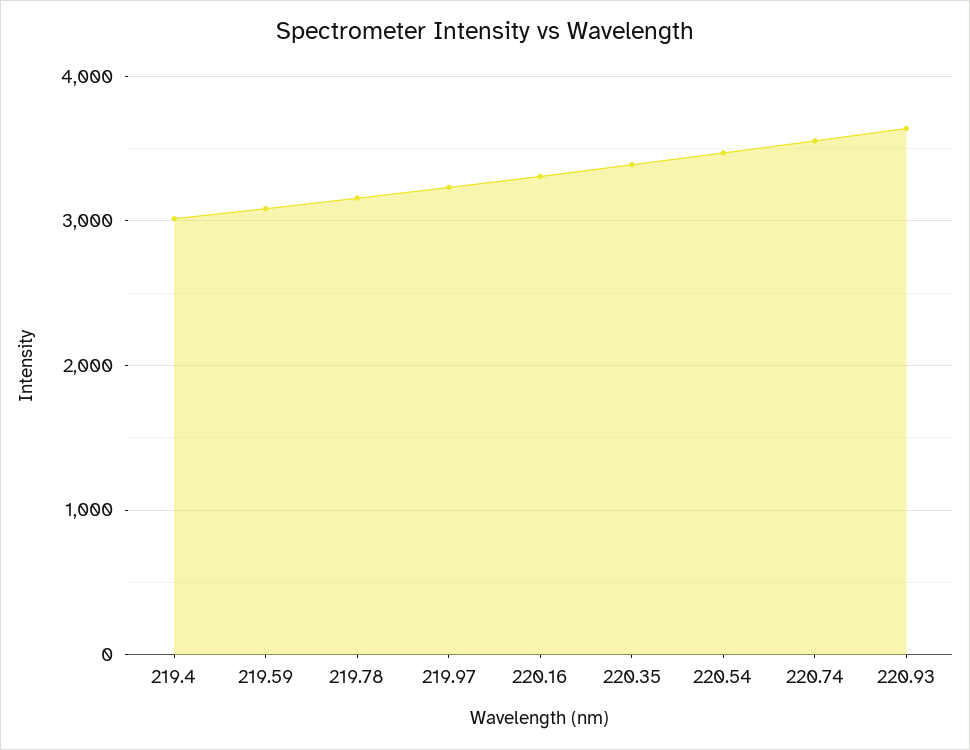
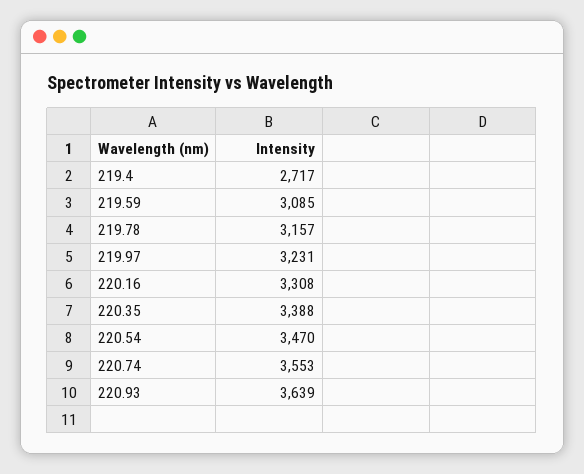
219.4: 3000 -> 2717

